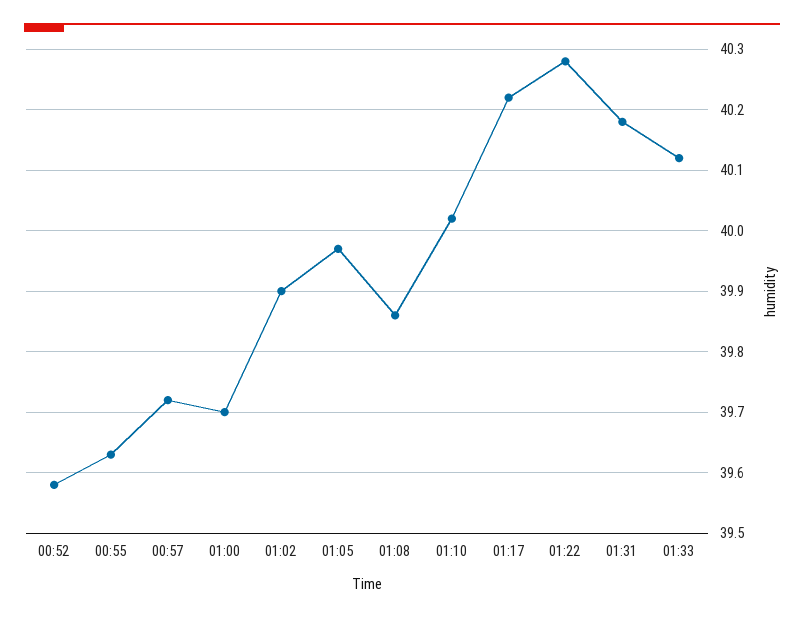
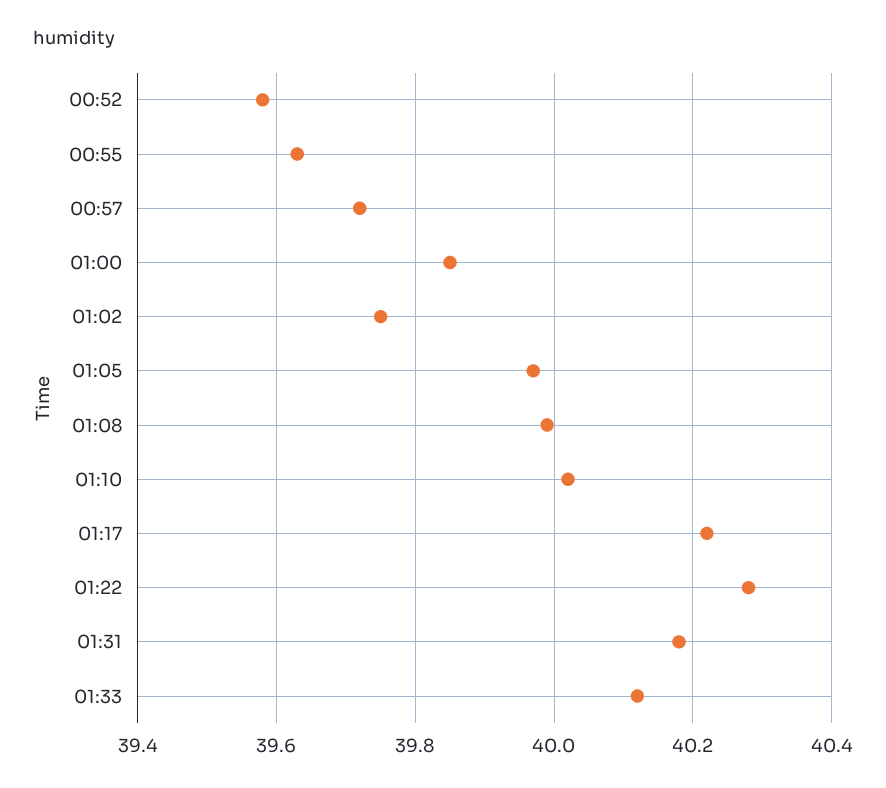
01:00: 39.7 -> 39.85
01:02: 39.9 -> 39.75
01:08: 39.86 -> 40

